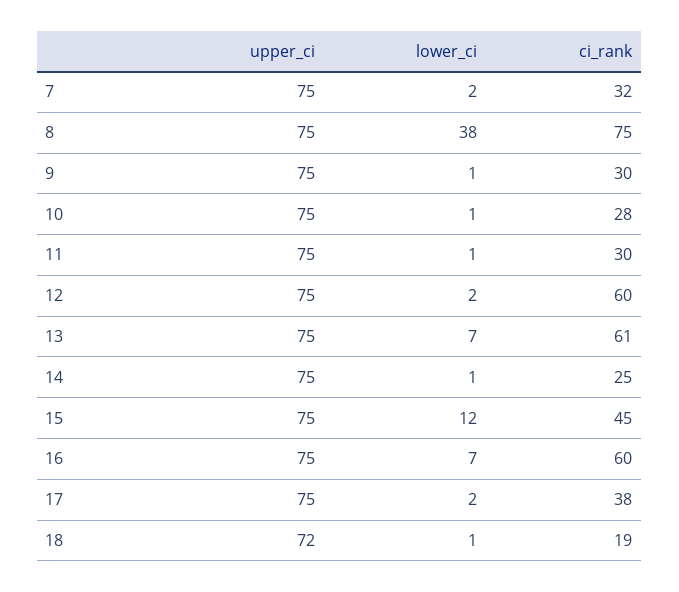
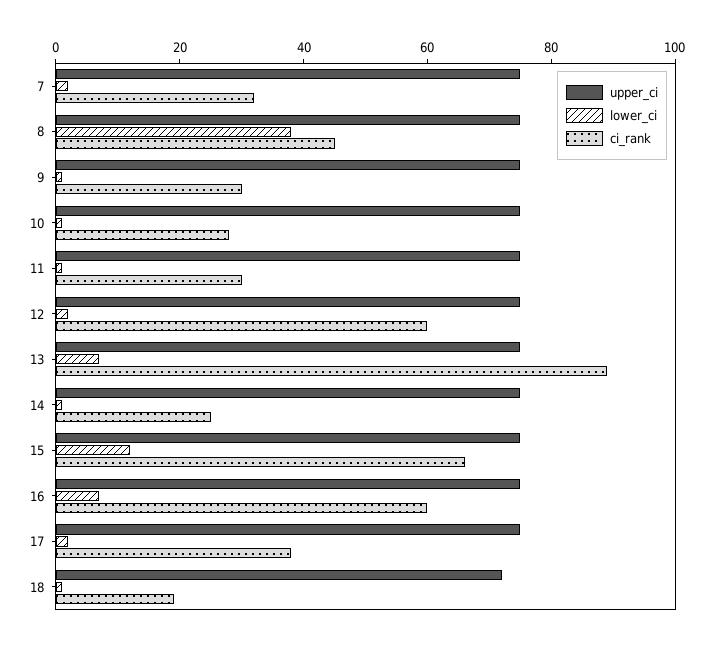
ci_rank, 8: 75 -> 45
ci_rank, 13: 61 -> 90
ci_rank, 15: 45 -> 65

